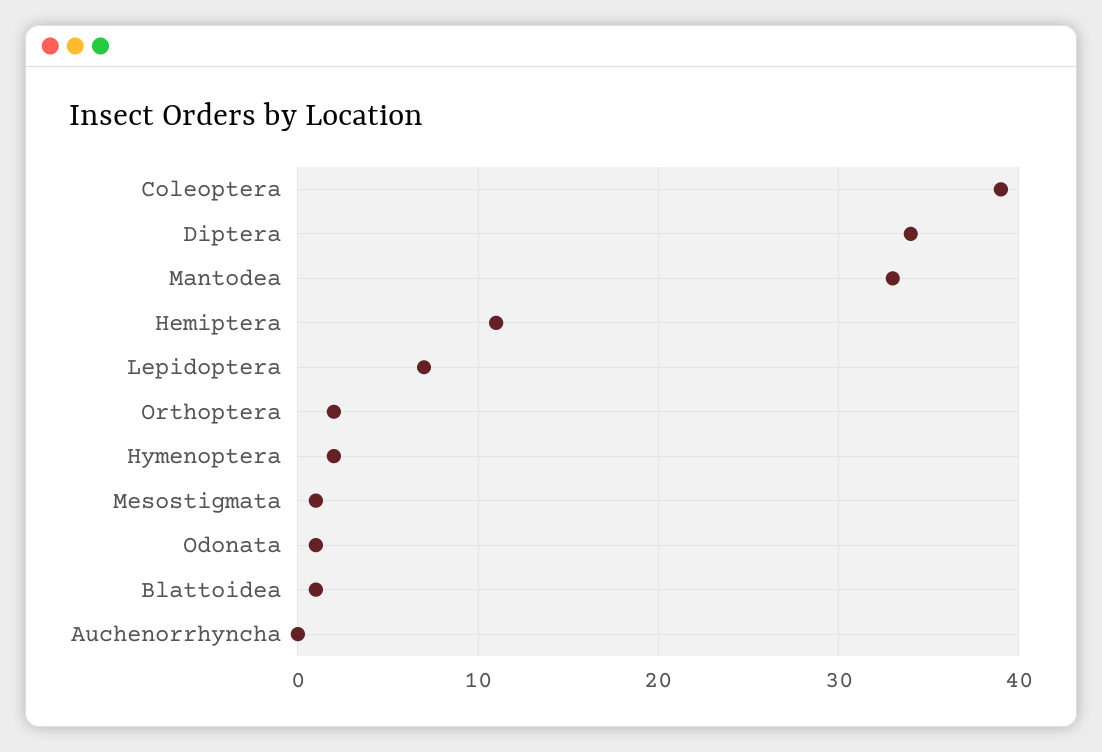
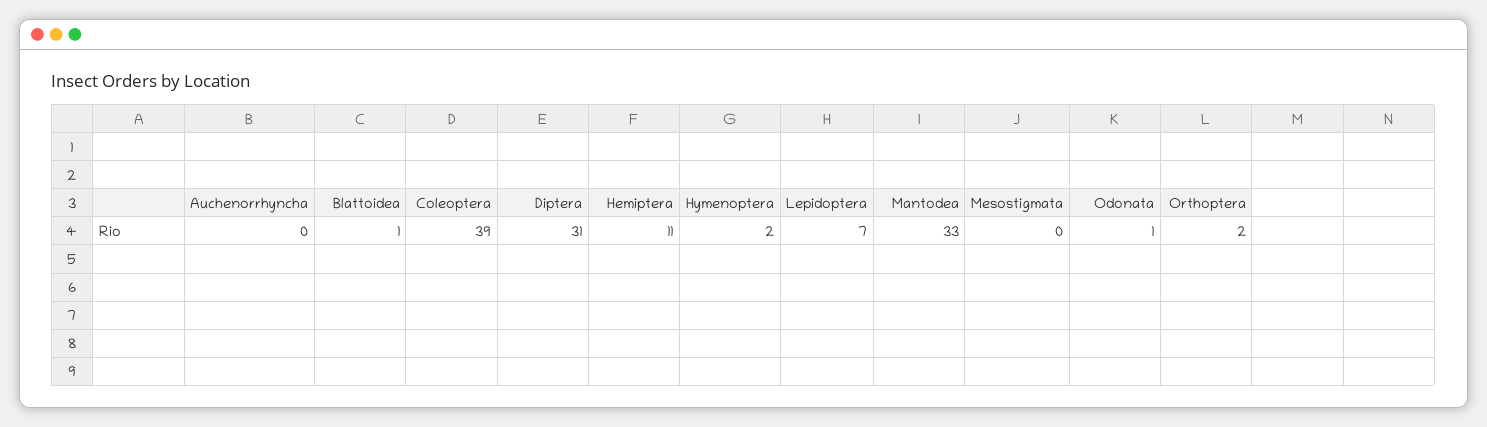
Diptera: 34 -> 31
Mesostigmata: 1 -> 0

